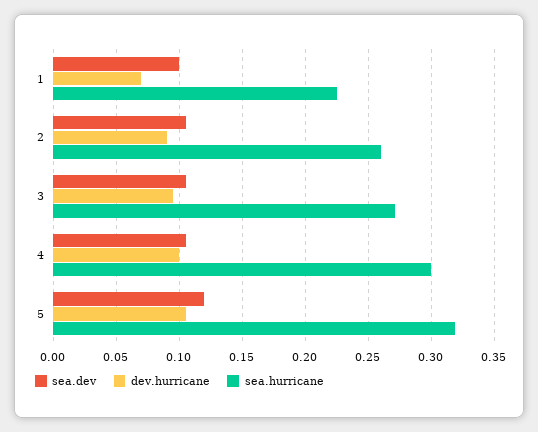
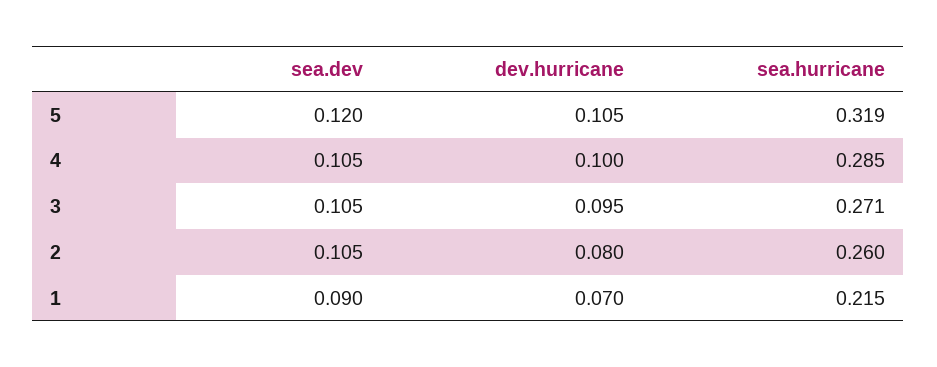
sea.dev, 1: 0.1 -> 0.09
sea.hurricane, 1: 0.225 -> 0.215
dev.hurricane, 2: 0.09 -> 0.08
sea.hurricane, 4: 0.3 -> 0.285

